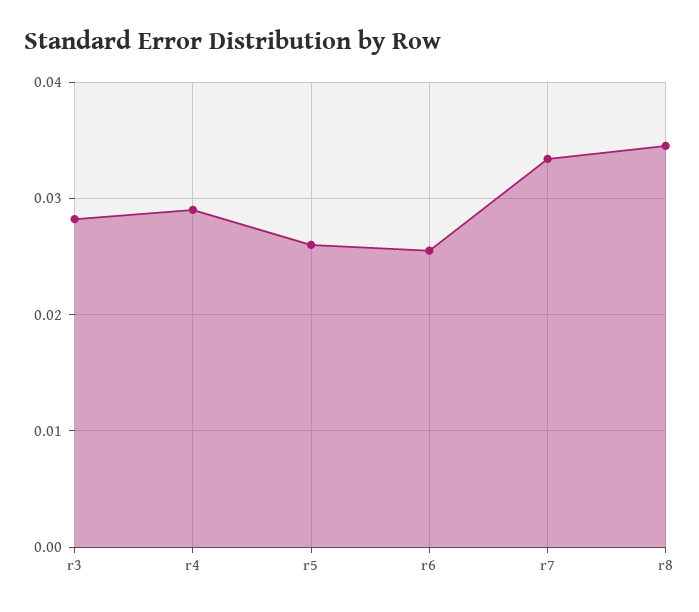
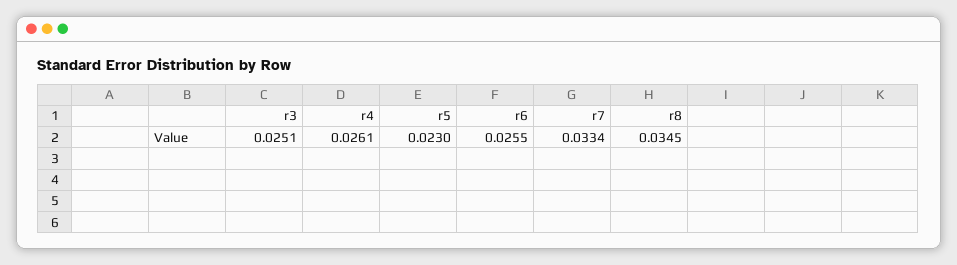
r3: 0.028 -> 0.0251
r4: 0.029 -> 0.0261
r5: 0.026 -> 0.023

